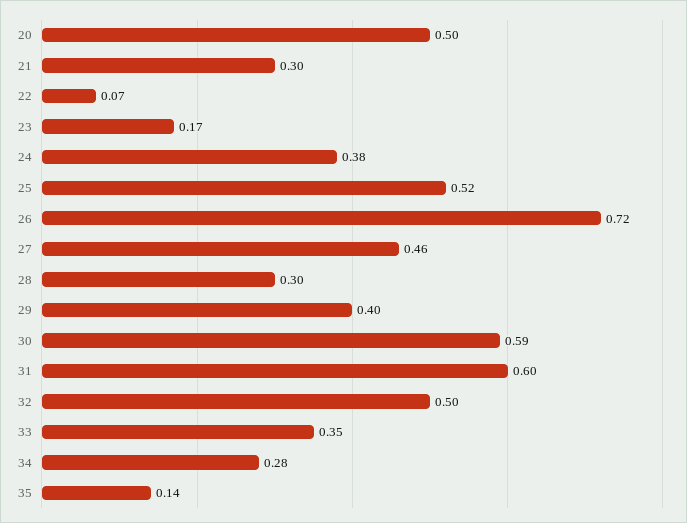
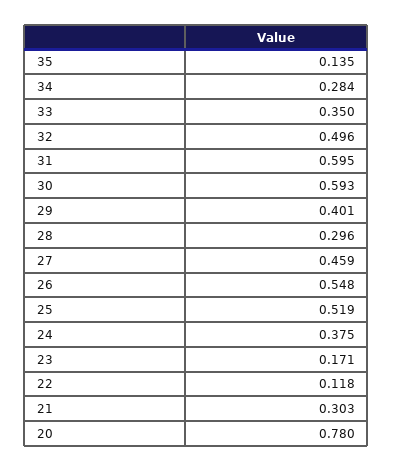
20: 0.5 -> 0.78
22: 0.07 -> 0.118
26: 0.72 -> 0.548

